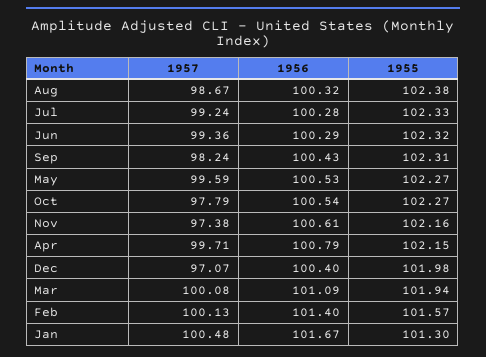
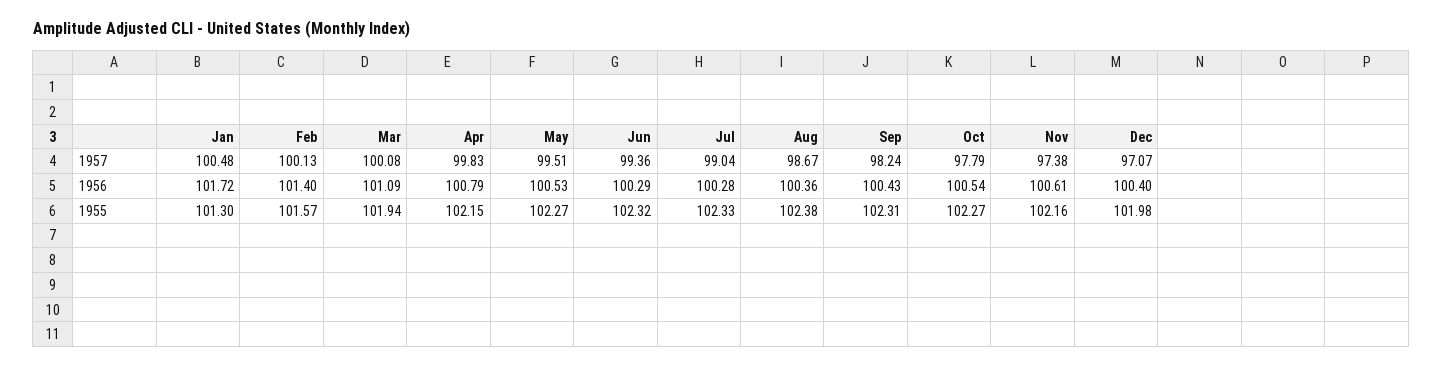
1956, Aug: 100.32 -> 100.36
1957, Jul: 99.24 -> 99.04
1957, May: 99.59 -> 99.51
1957, Apr: 99.71 -> 99.83
1956, Jan: 101.67 -> 101.72

